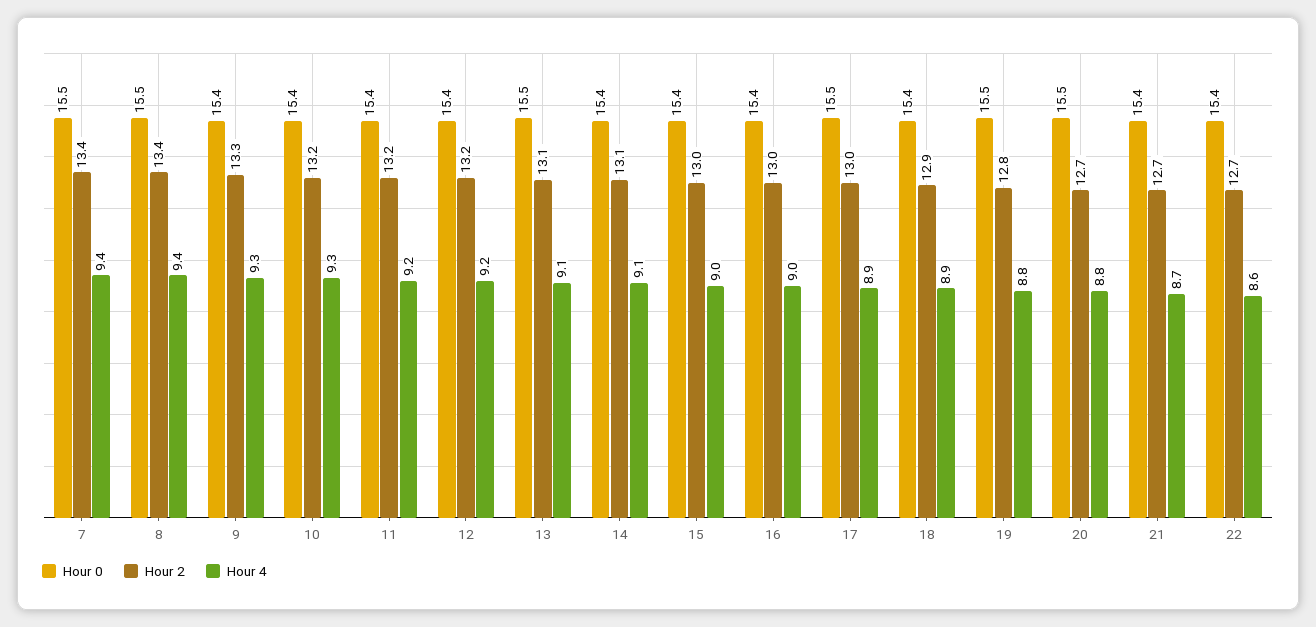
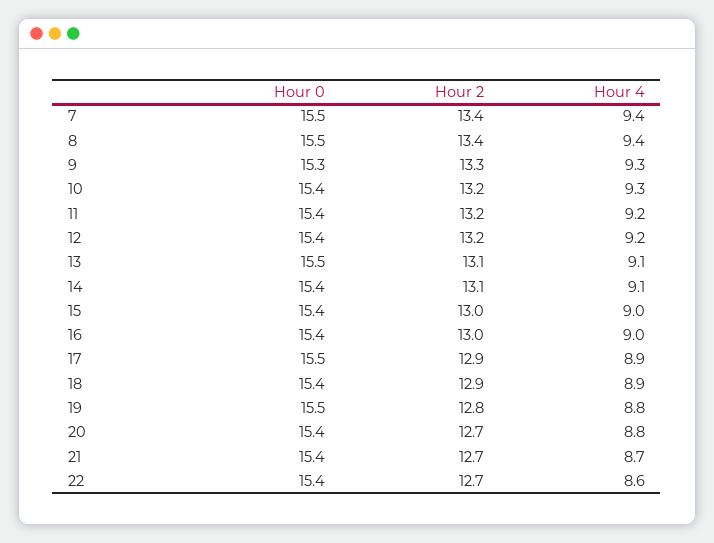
Hour 0, 9: 15.4 -> 15.3
Hour 2, 17: 13 -> 12.9
Hour 0, 20: 15.5 -> 15.4

